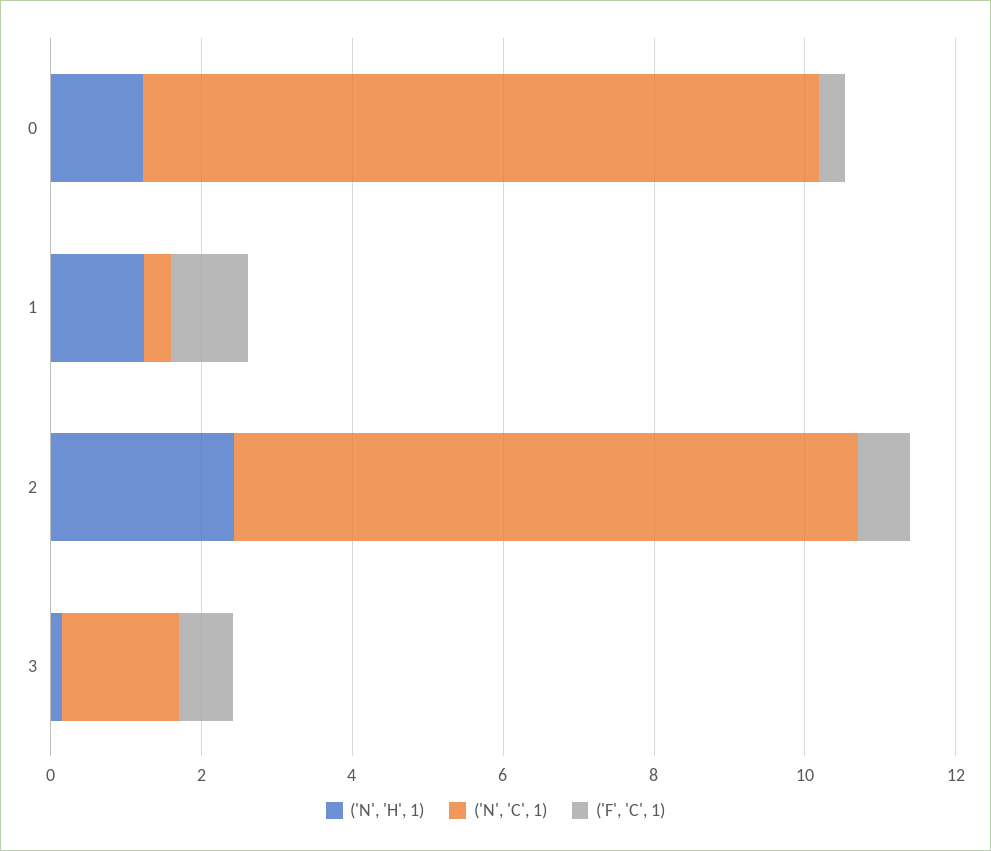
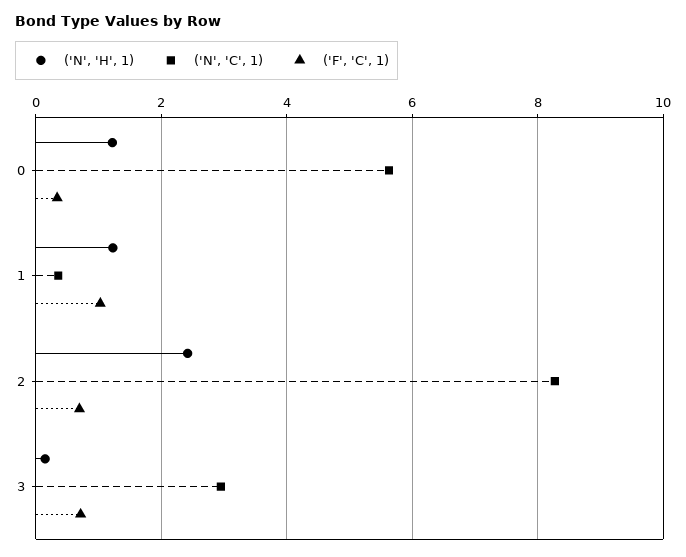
('N', 'C', 1), 0: 9 -> 5.6
('N', 'C', 1), 3: 1.5 -> 3

